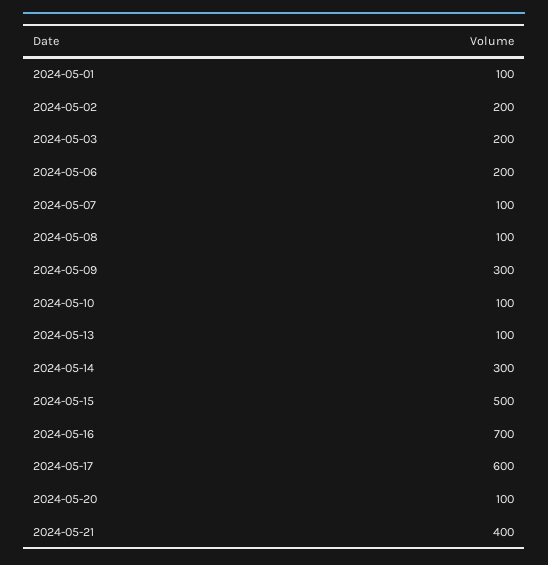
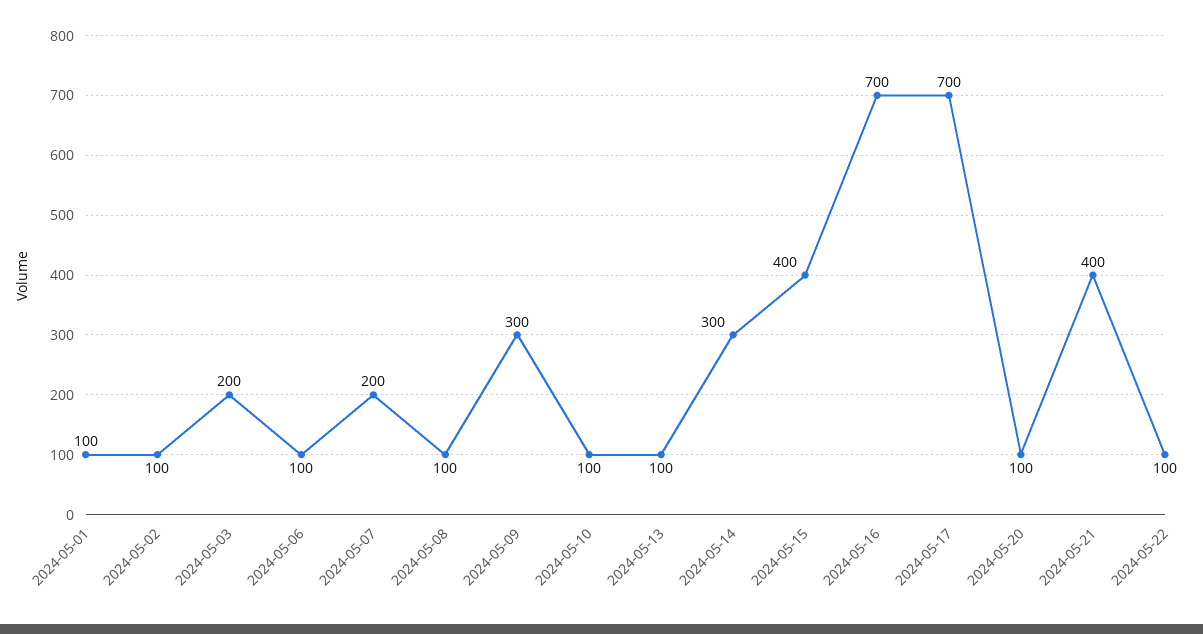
2024-05-02: 200 -> 100
2024-05-06: 200 -> 100
2024-05-07: 100 -> 200
2024-05-15: 500 -> 400
2024-05-17: 600 -> 700
2024-05-22: none -> 100

